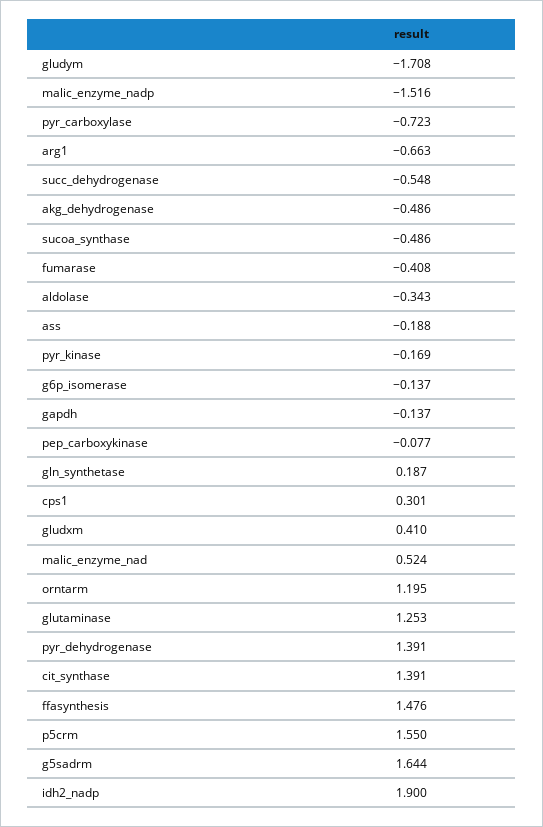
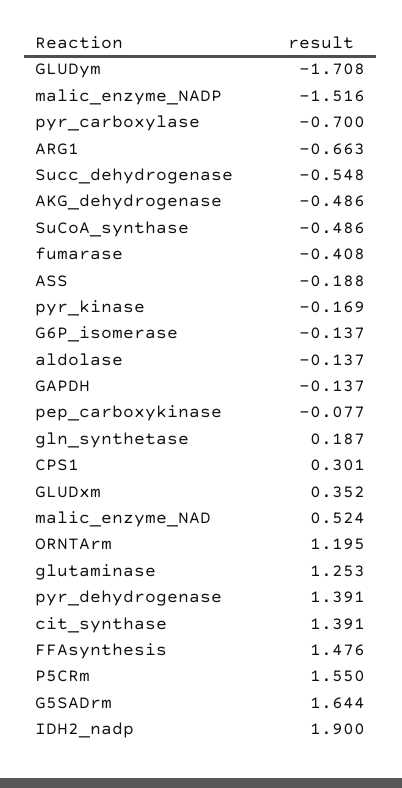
pyr_carboxylase: -0.723 -> -0.7
aldolase: -0.343 -> -0.137
gludxm: 0.41 -> 0.352

